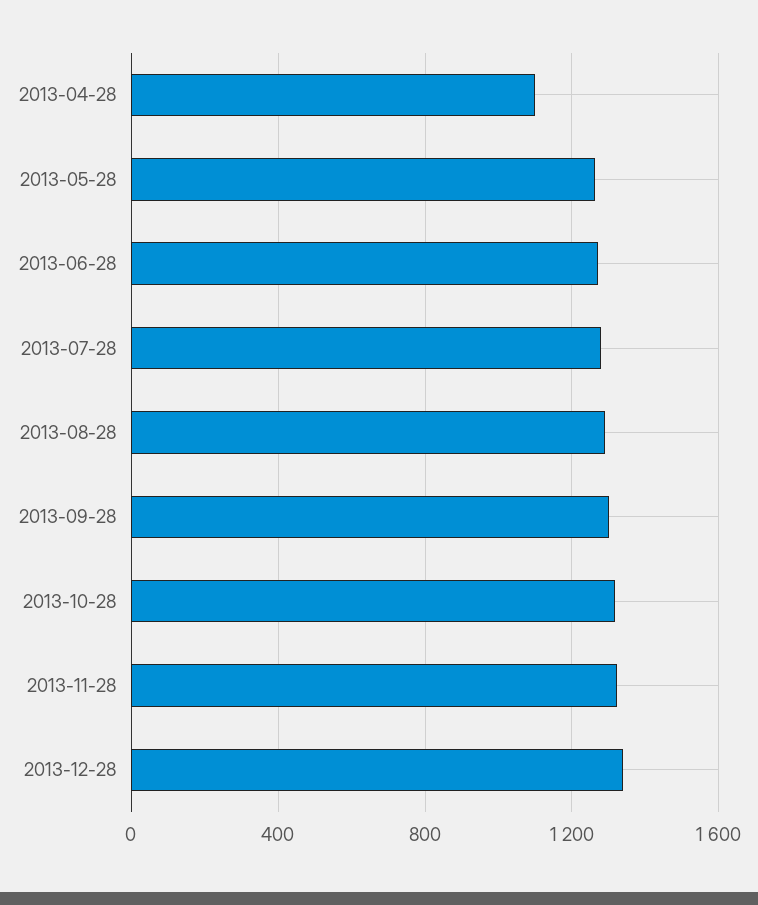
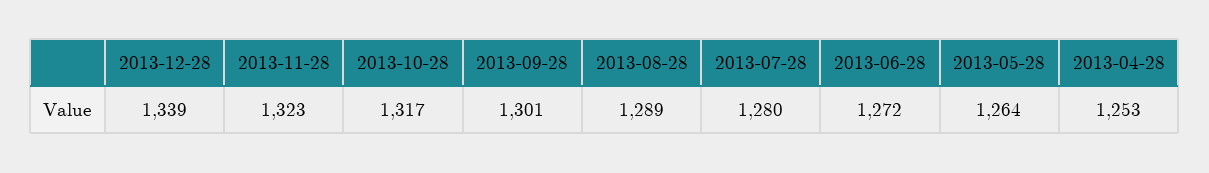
2013-04-28: 1100 -> 1253

